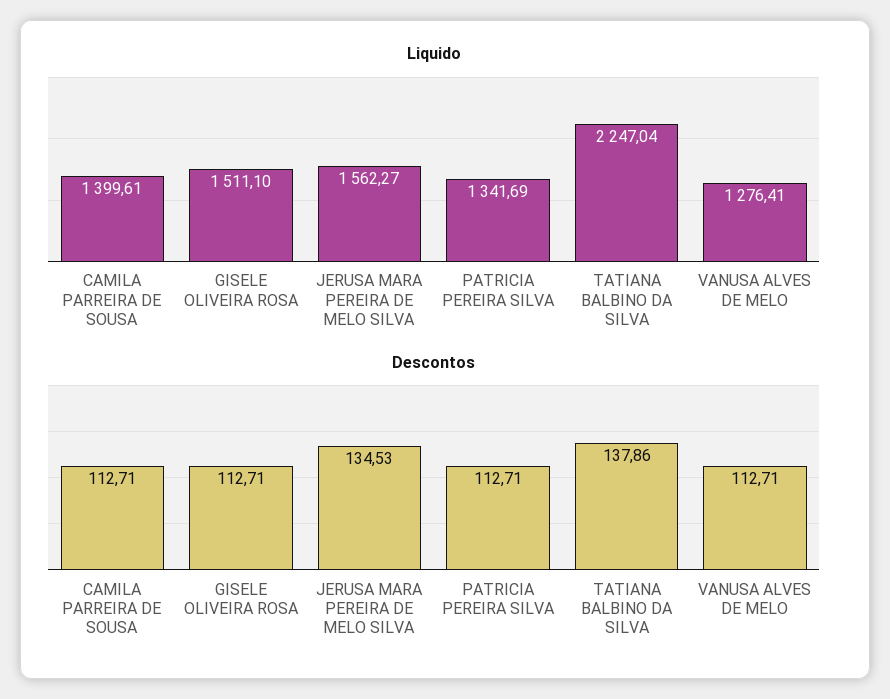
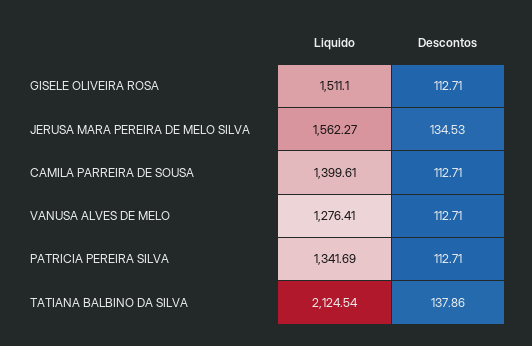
Liquido, TATIANA BALBINO DA SILVA: 2247.04 -> 2124.54

